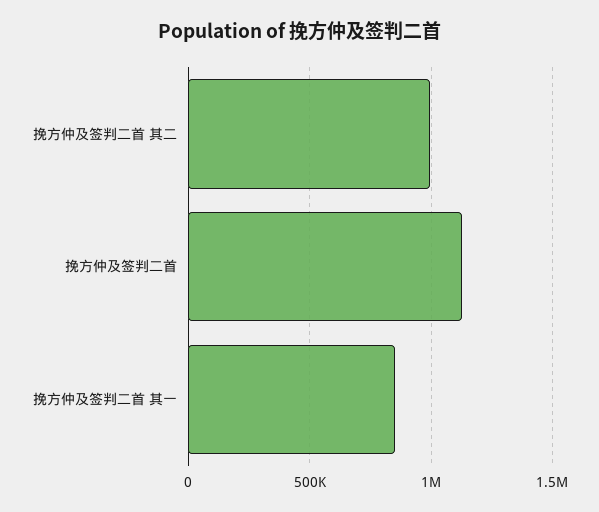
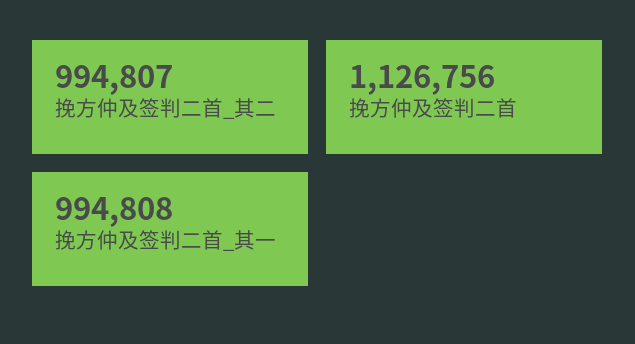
挽方仲及签判二首 其一: 850000 -> 994808

